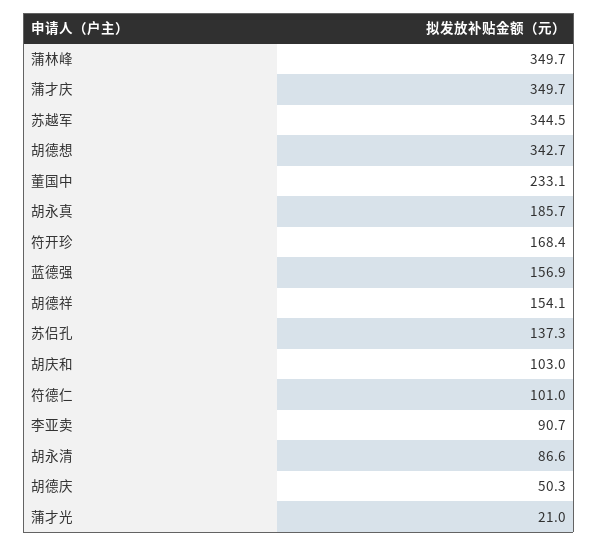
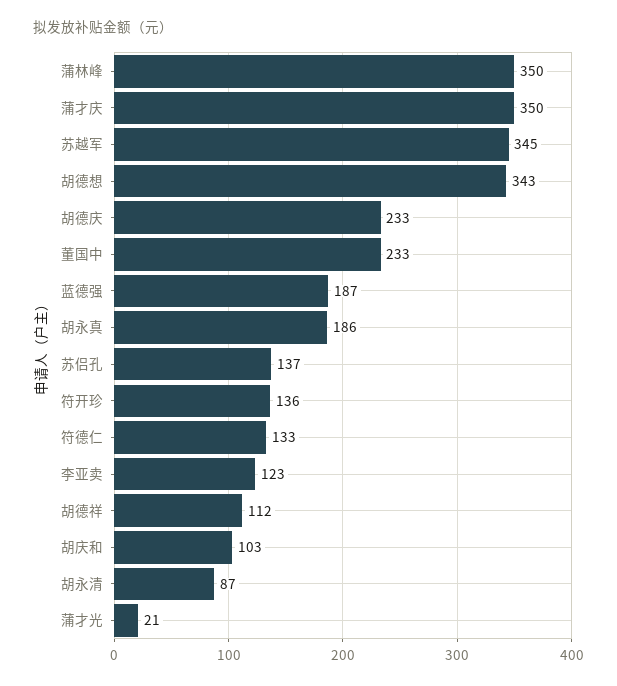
符开珍: 168.4 -> 136
蓝德强: 156.9 -> 187
胡德祥: 154.1 -> 112
符德仁: 101 -> 133
李亚卖: 90.7 -> 123
胡德庆: 50.3 -> 233

